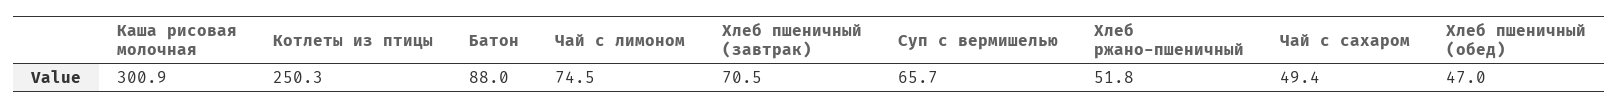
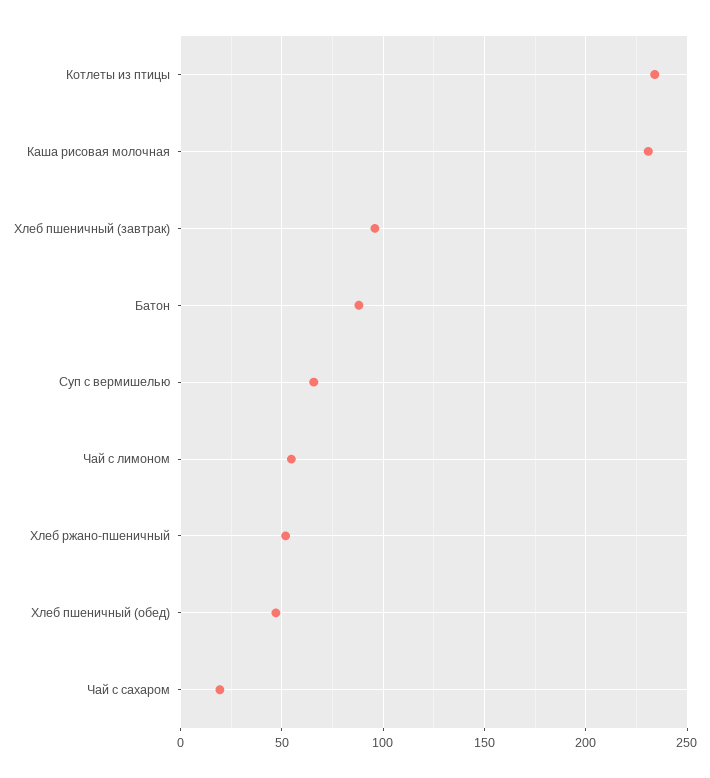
Каша рисовая молочная: 300.9 -> 230
Котлеты из птицы: 250.3 -> 235
Чай с лимоном: 74.5 -> 55
Хлеб пшеничный (завтрак): 70.5 -> 95
Чай с сахаром: 49.4 -> 20

